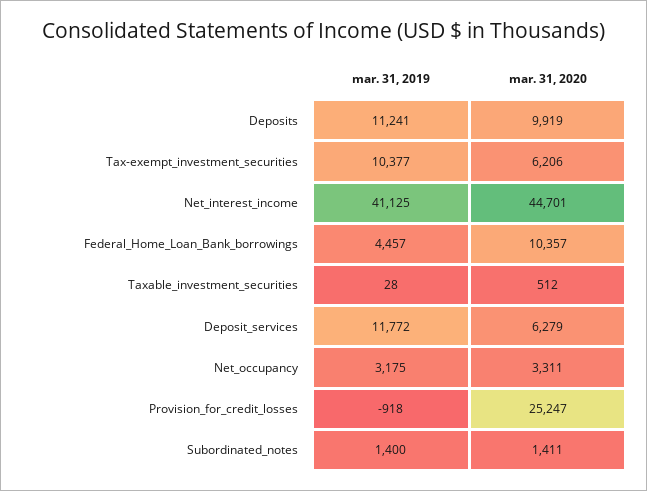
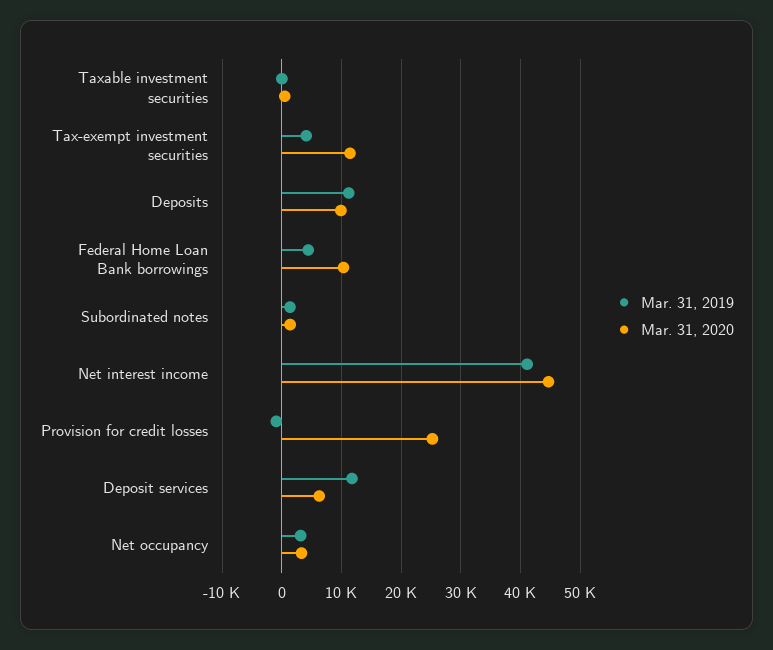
mar. 31, 2019, Tax-exempt_investment_securities: 10377 -> 4000
mar. 31, 2020, Tax-exempt_investment_securities: 6206 -> 12000

